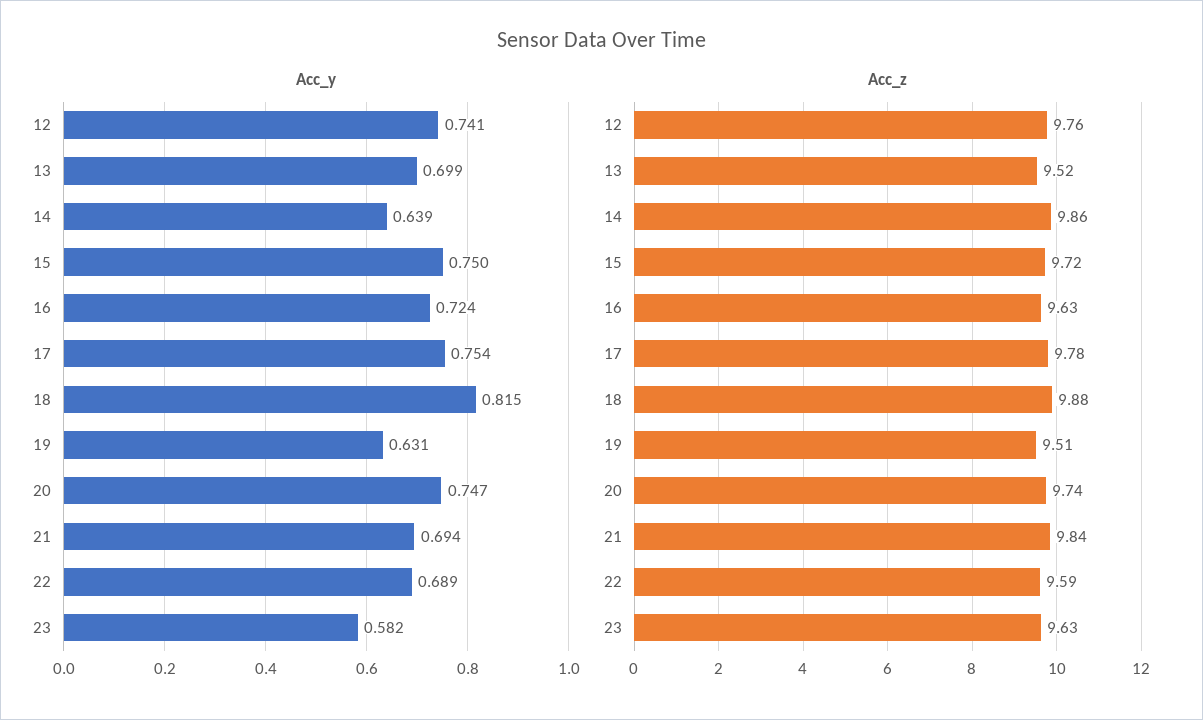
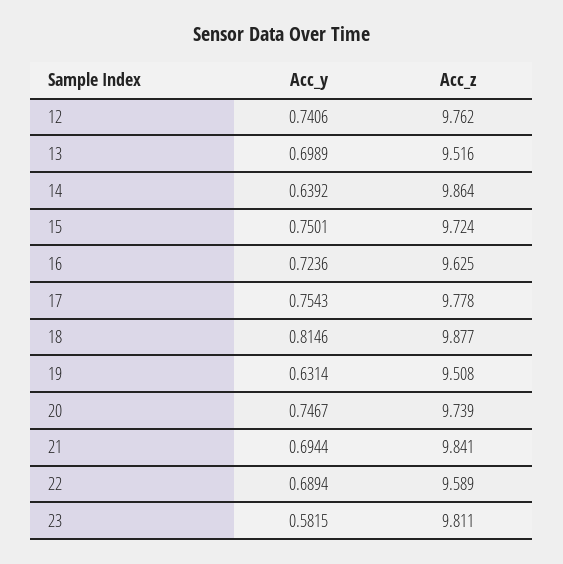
Acc_z, 23: 9.63 -> 9.811

